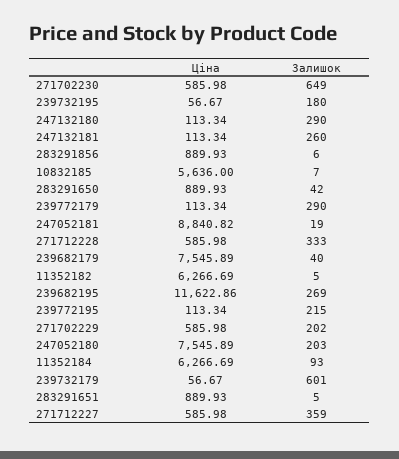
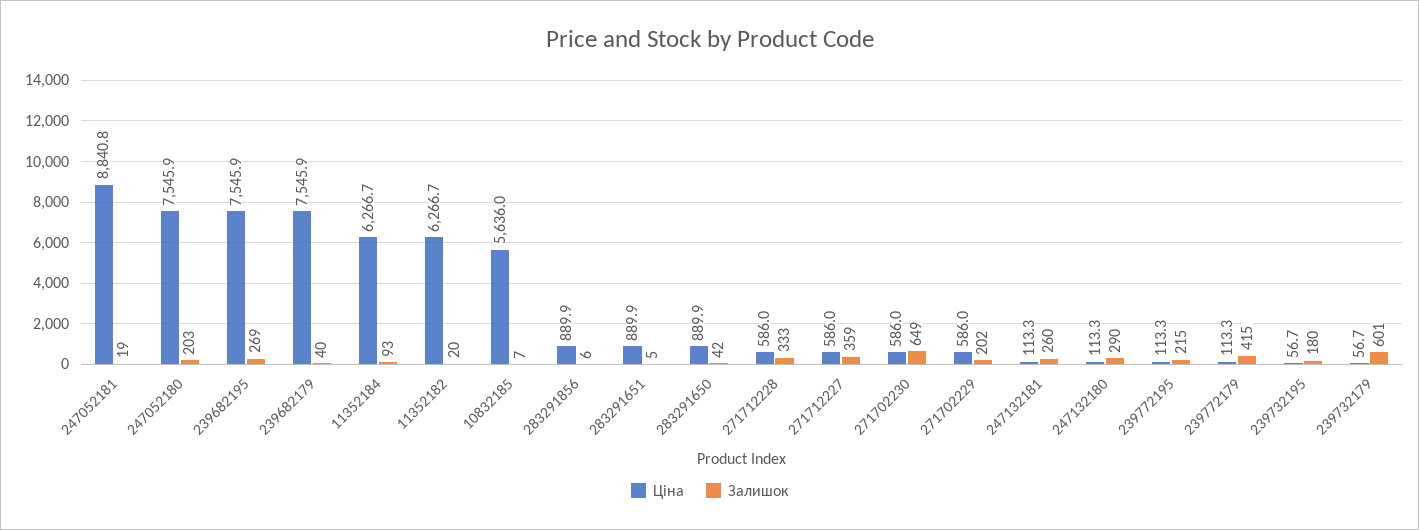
Залишок, 239772179: 290 -> 415
Залишок, 11352182: 5 -> 20
Ціна, 239682195: 11622.86 -> 7545.9

